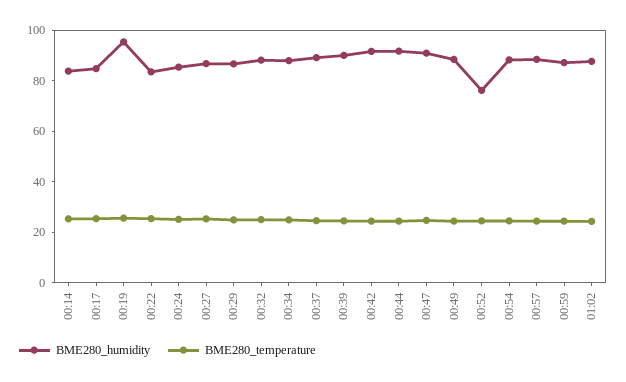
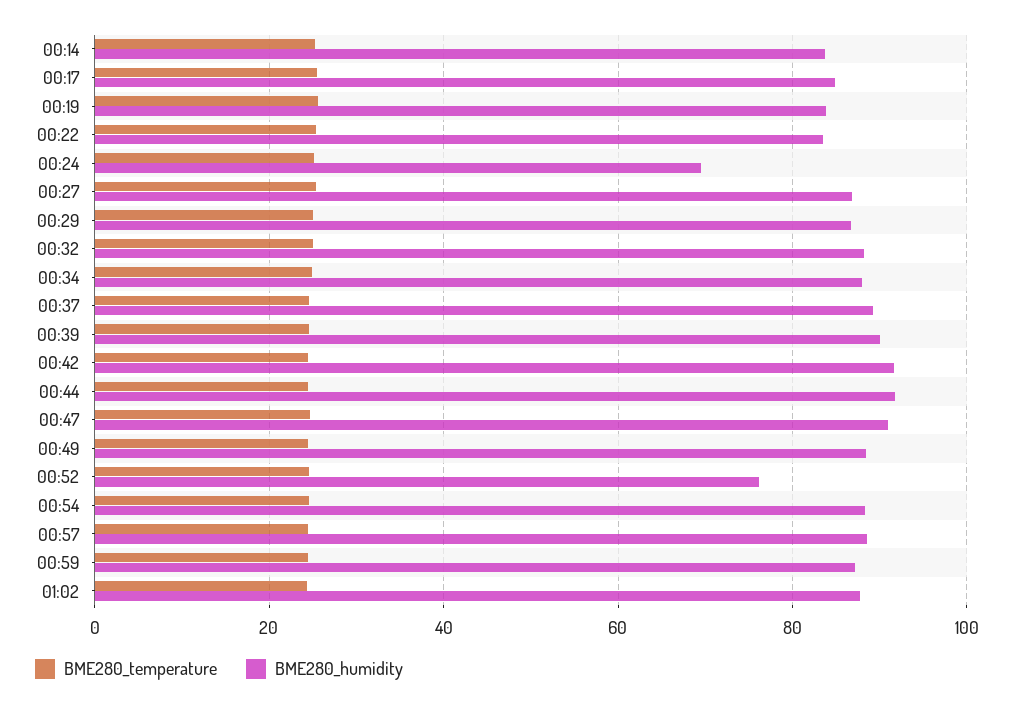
BME280_humidity, 00:19: 95 -> 84
BME280_humidity, 00:24: 85 -> 70

